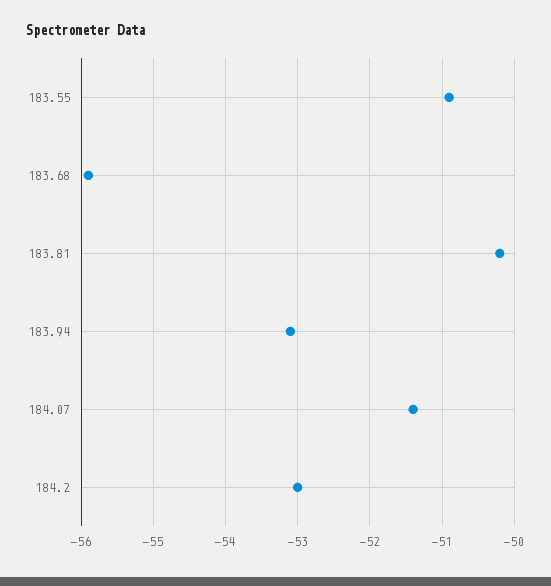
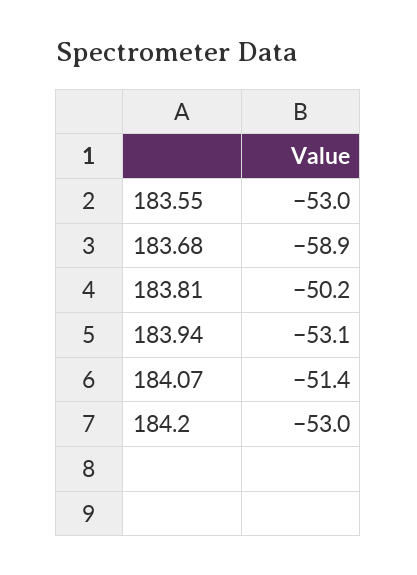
183.55: -50.9 -> -53
183.68: -55.9 -> -58.9

